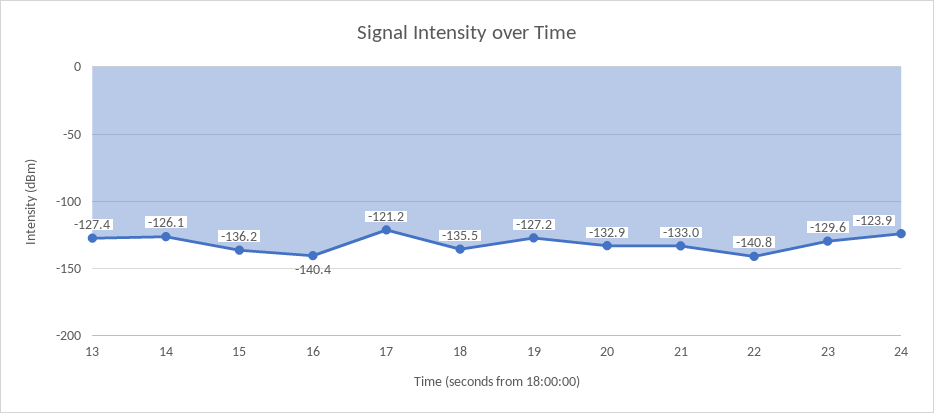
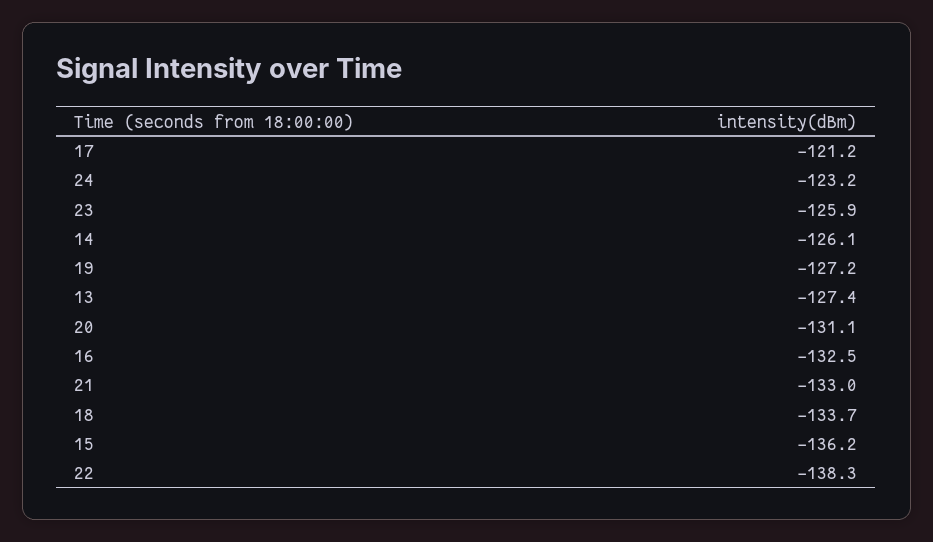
16: -140.4 -> -132.5
18: -135.5 -> -133.7
20: -132.9 -> -131.1
22: -140.8 -> -138.3
23: -129.6 -> -125.9
24: -123.9 -> -123.2

